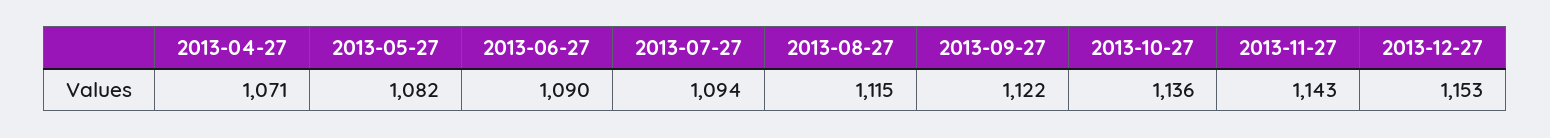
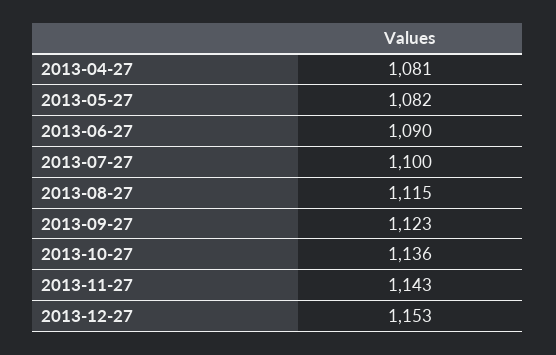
2013-04-27: 1071 -> 1081
2013-07-27: 1094 -> 1100
2013-09-27: 1122 -> 1123

